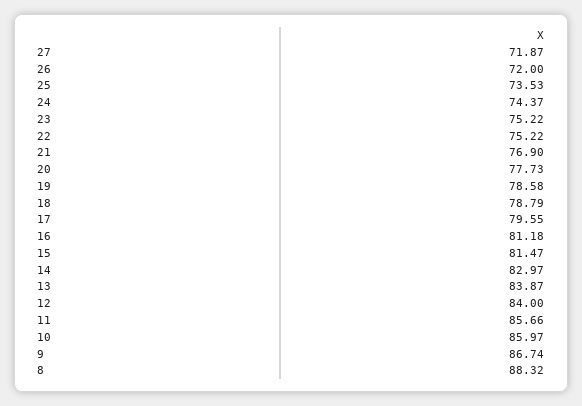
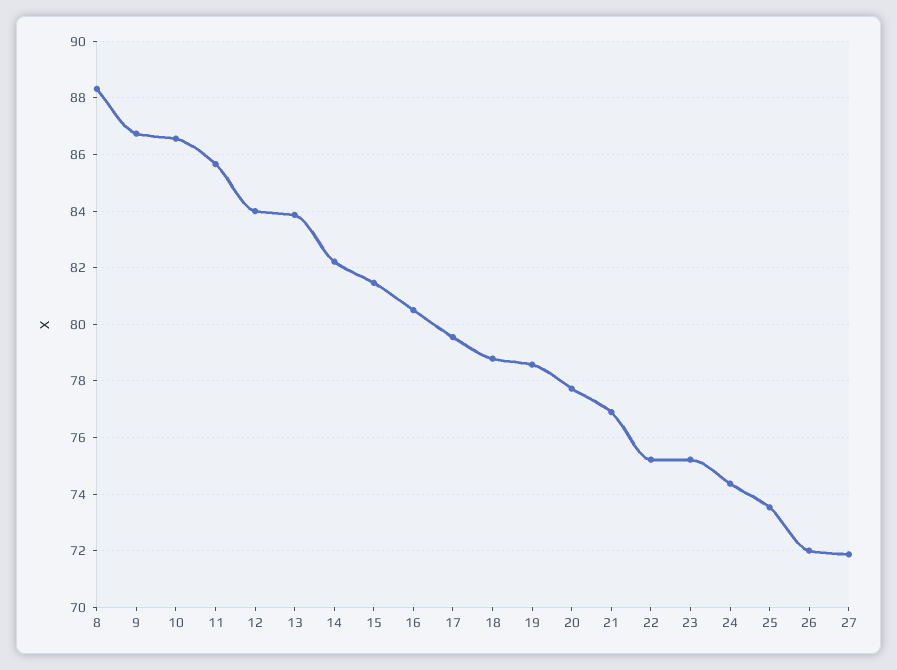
16: 81.18 -> 80.5
14: 82.97 -> 82.25
10: 85.97 -> 86.5

